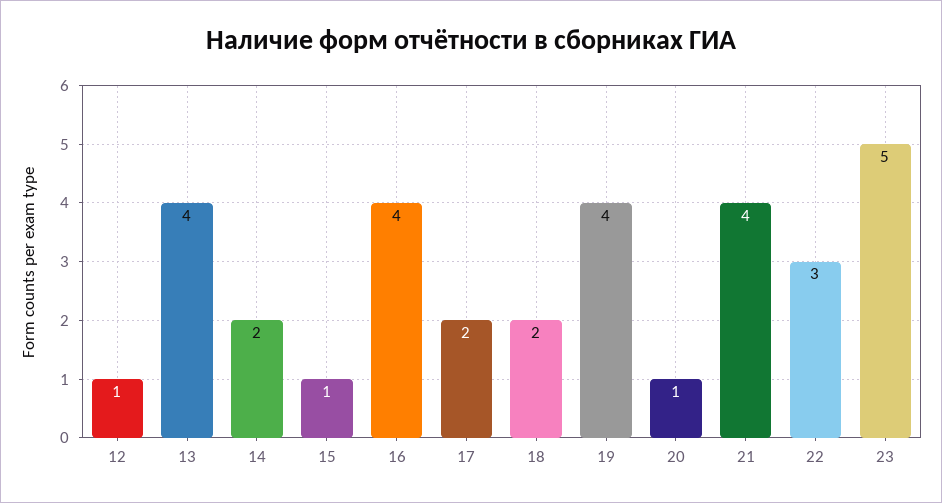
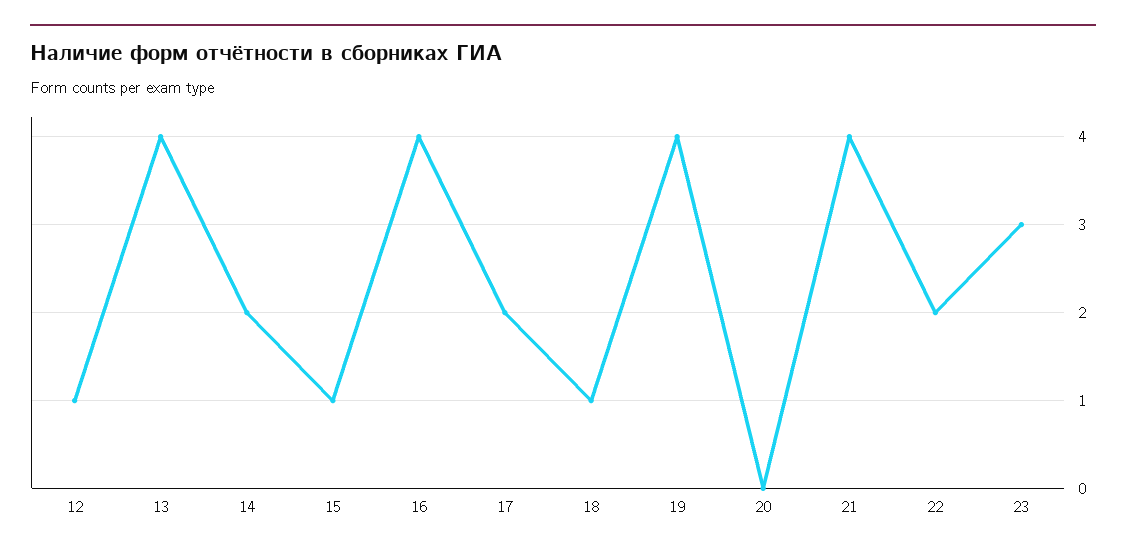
18: 2 -> 1
20: 1 -> 0
22: 3 -> 2
23: 5 -> 3

